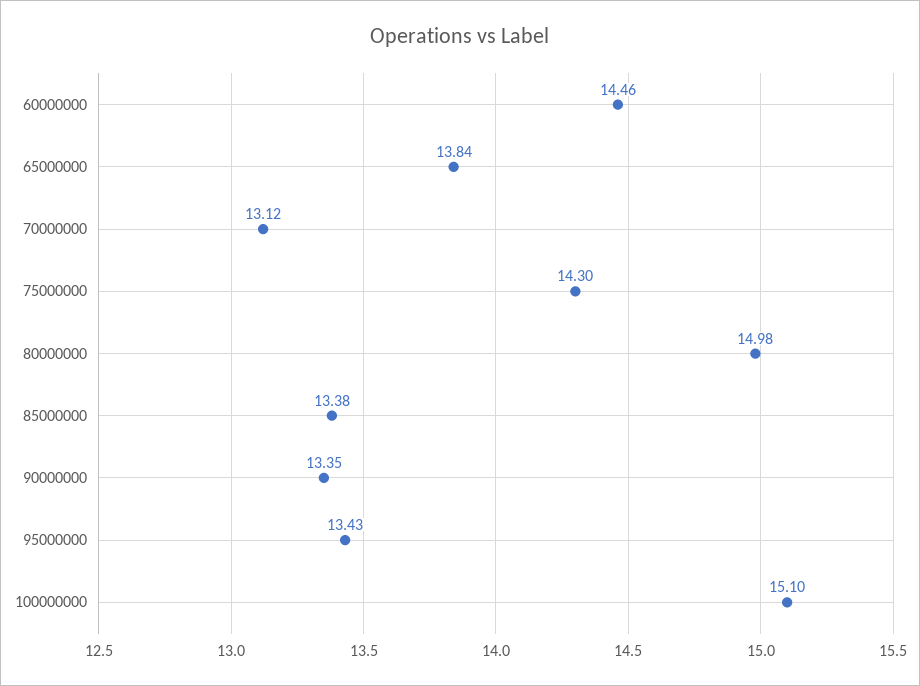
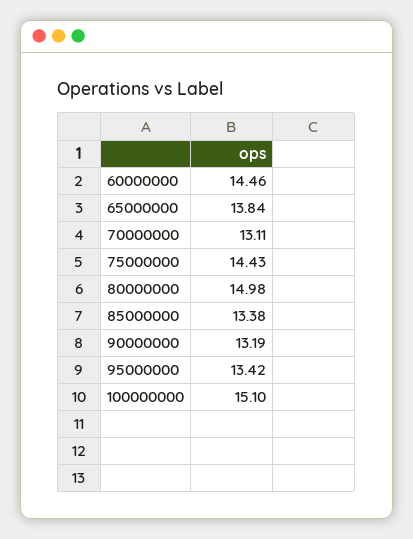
70000000: 13.12 -> 13.11
75000000: 14.3 -> 14.43
90000000: 13.35 -> 13.19
95000000: 13.43 -> 13.42

